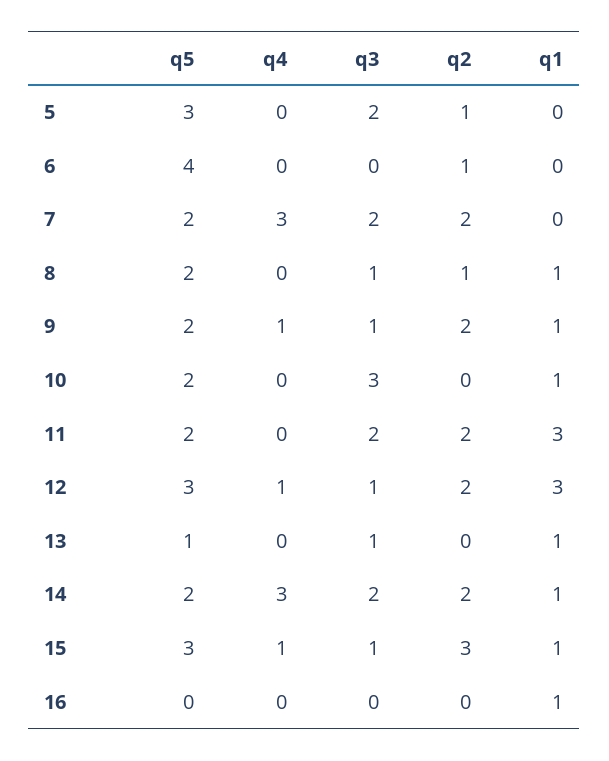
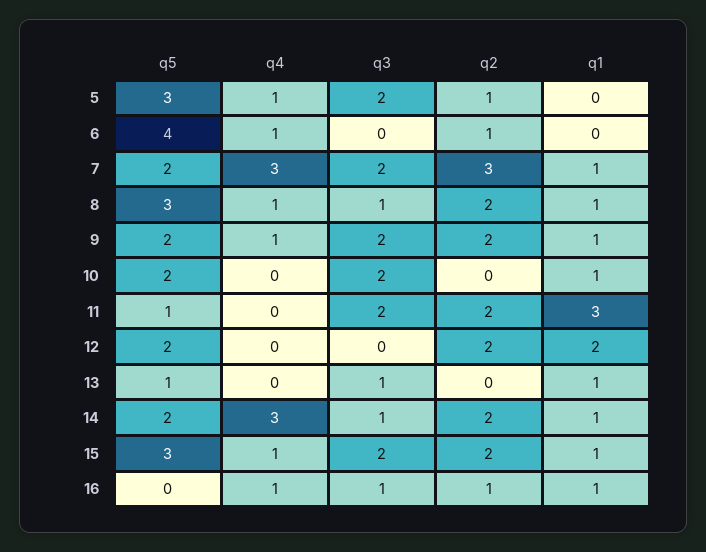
q4, 5: 0 -> 1
q4, 6: 0 -> 1
q2, 7: 2 -> 3
q1, 7: 0 -> 1
q5, 8: 2 -> 3
q4, 8: 0 -> 1
q2, 8: 1 -> 2
q3, 9: 1 -> 2
q3, 10: 3 -> 2
q5, 11: 2 -> 1
q5, 12: 3 -> 2
q4, 12: 1 -> 0
q3, 12: 1 -> 0
q1, 12: 3 -> 2
q3, 14: 2 -> 1
q3, 15: 1 -> 2
q2, 15: 3 -> 2
q4, 16: 0 -> 1
q3, 16: 0 -> 1
q2, 16: 0 -> 1

